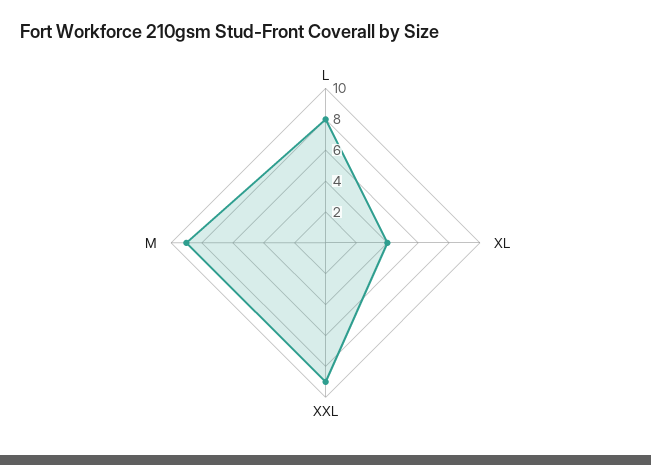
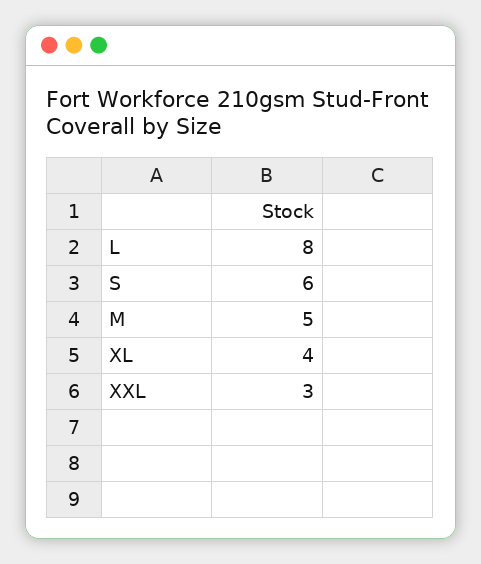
XXL: 9 -> 3
M: 9 -> 5
S: none -> 6

